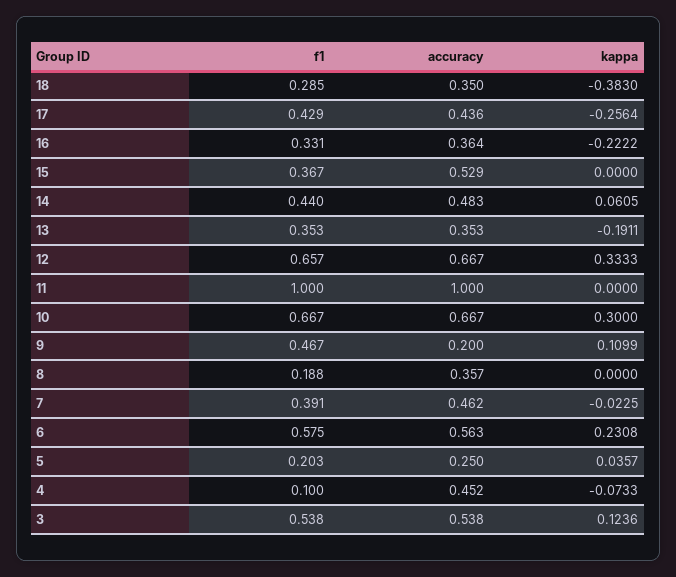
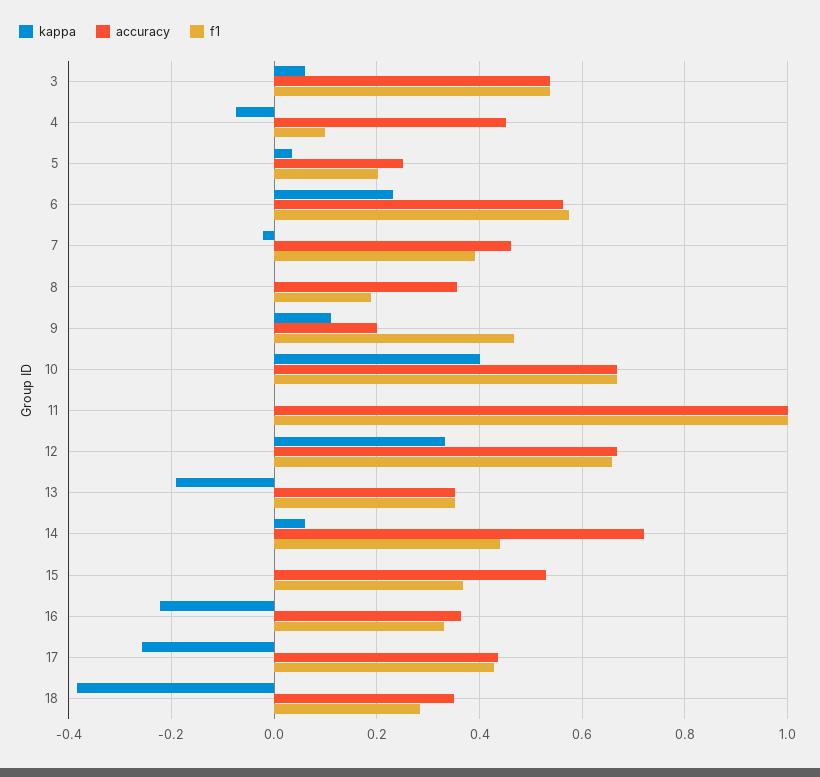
accuracy, 14: 0.483 -> 0.72
kappa, 10: 0.3 -> 0.4
kappa, 3: 0.1236 -> 0.06

